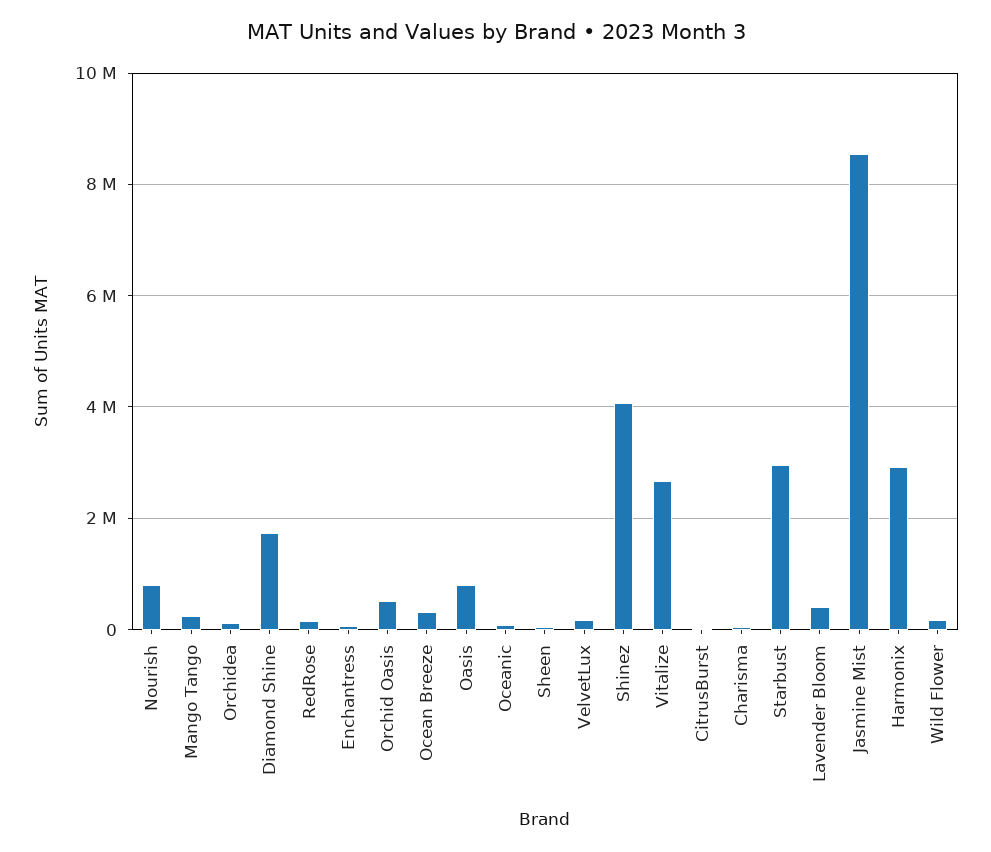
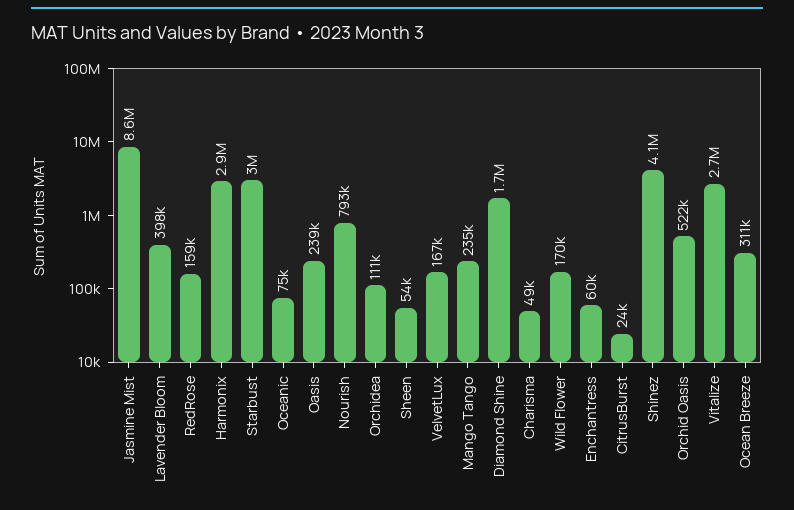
Oasis: 800000 -> 239000

